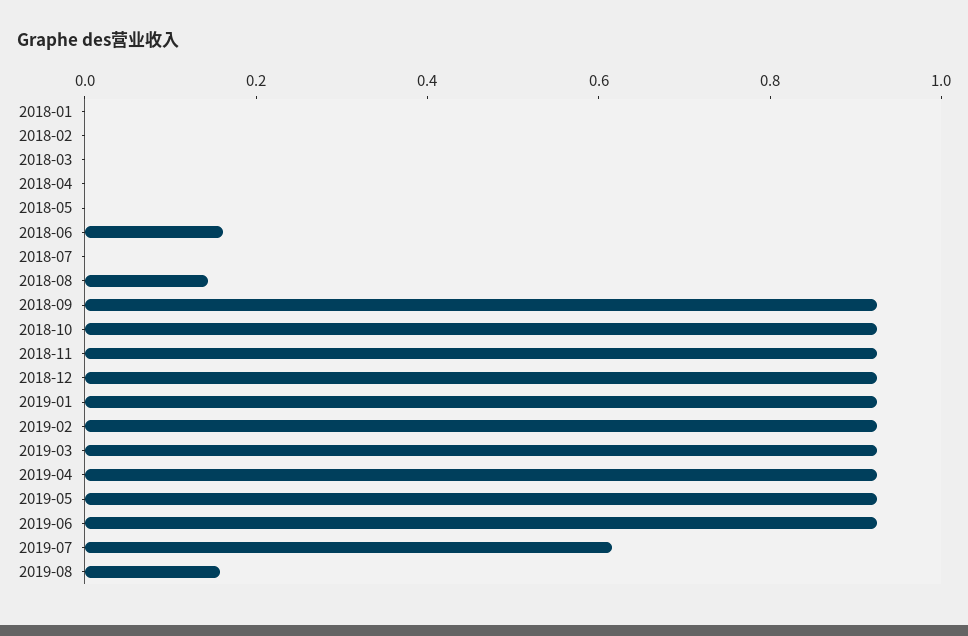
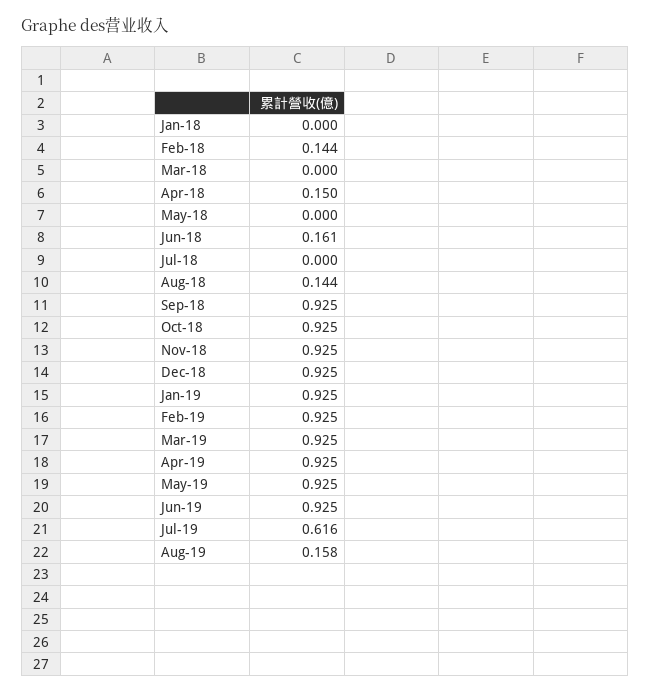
2018-02: 0 -> 0.144
2018-04: 0 -> 0.15

